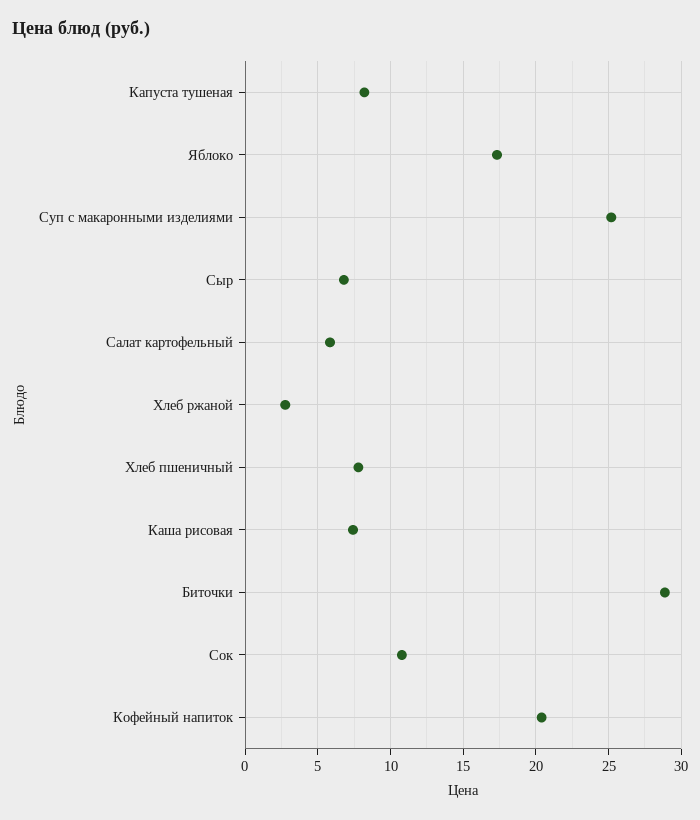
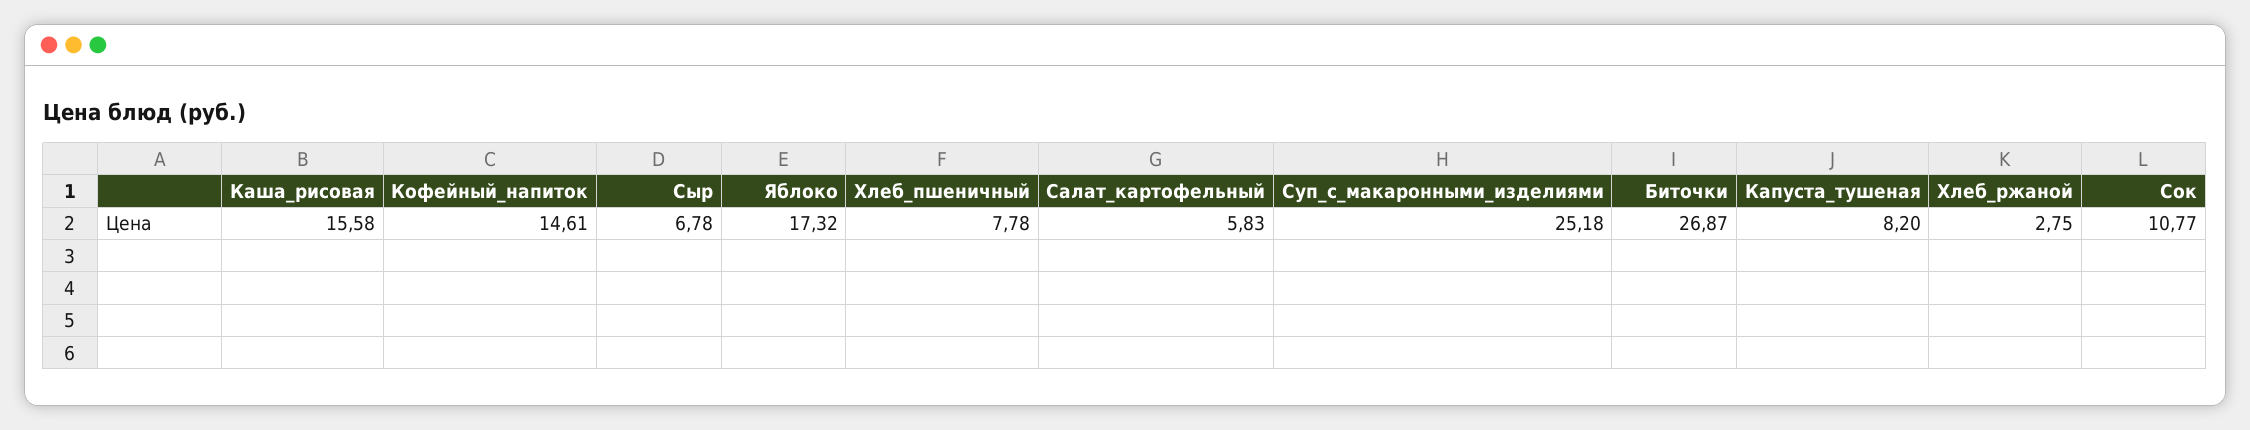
Каша рисовая: 7.5 -> 15.58
Биточки: 29 -> 26.87
Кофейный напиток: 20.5 -> 14.61

